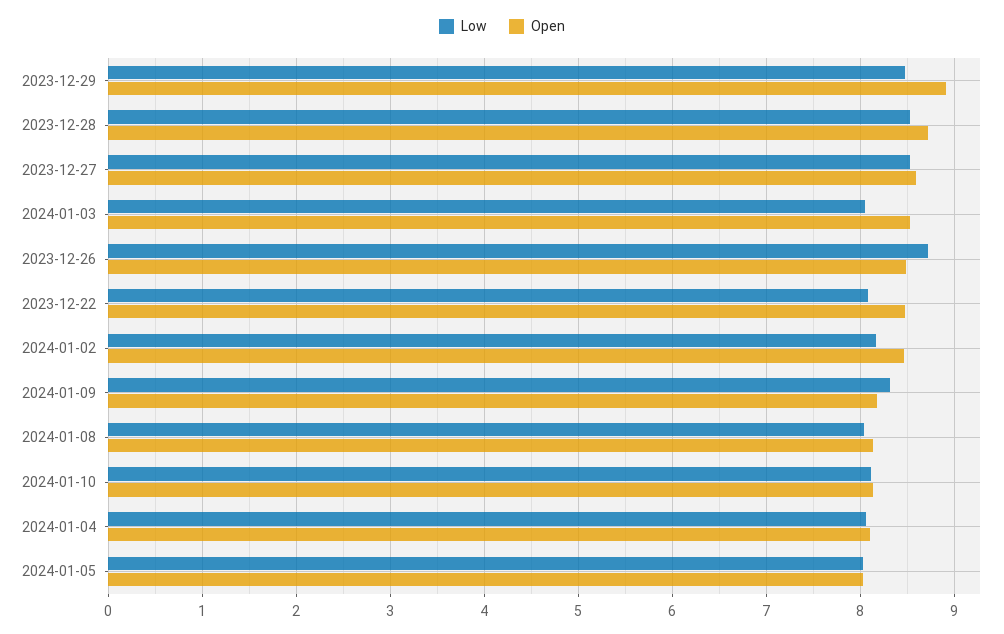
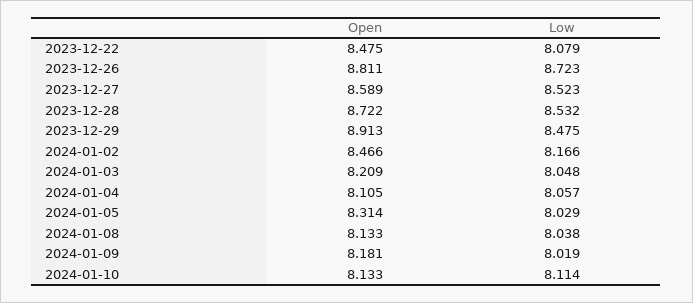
Open, 2024-01-03: 8.5 -> 8.209
Open, 2023-12-26: 8.5 -> 8.811
Low, 2024-01-09: 8.3 -> 8.019
Open, 2024-01-05: 8 -> 8.314

